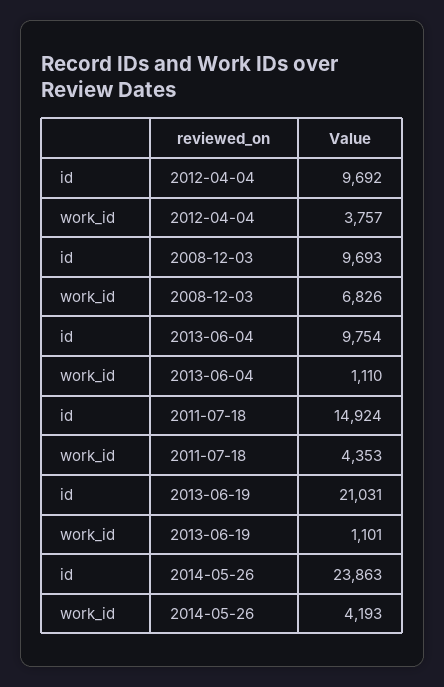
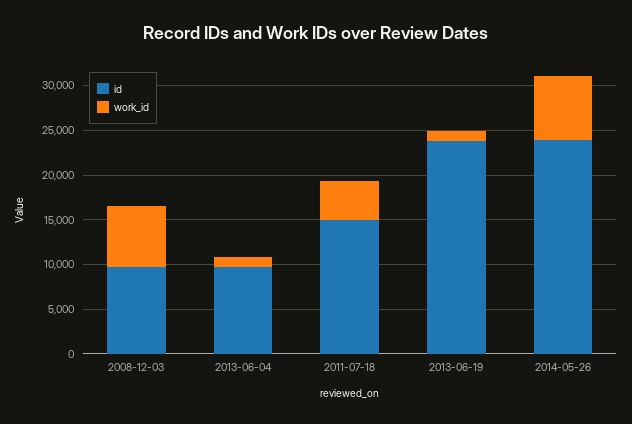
id, 2012-04-04: 9692 -> none
work_id, 2012-04-04: 3757 -> none
id, 2013-06-19: 21031 -> 24000
work_id, 2014-05-26: 4193 -> 7000

